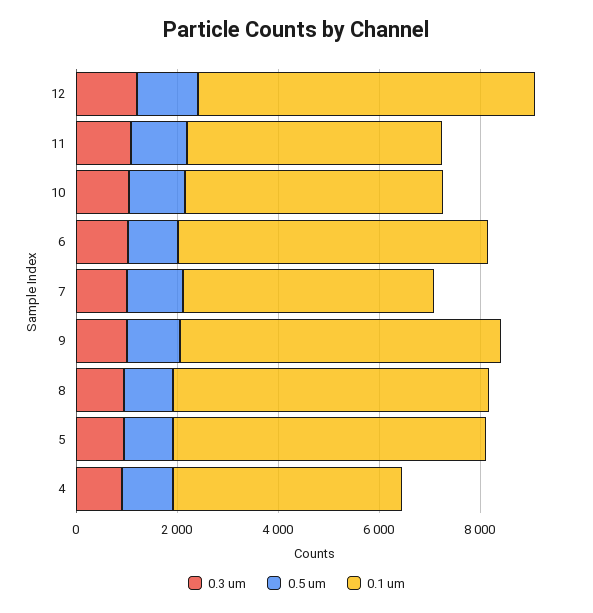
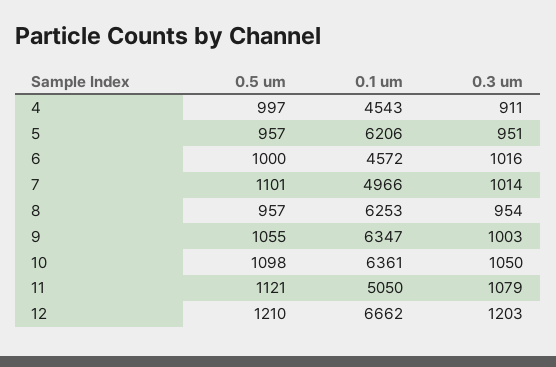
0.1 um, 10: 5000 -> 6361
0.1 um, 6: 6000 -> 4572

